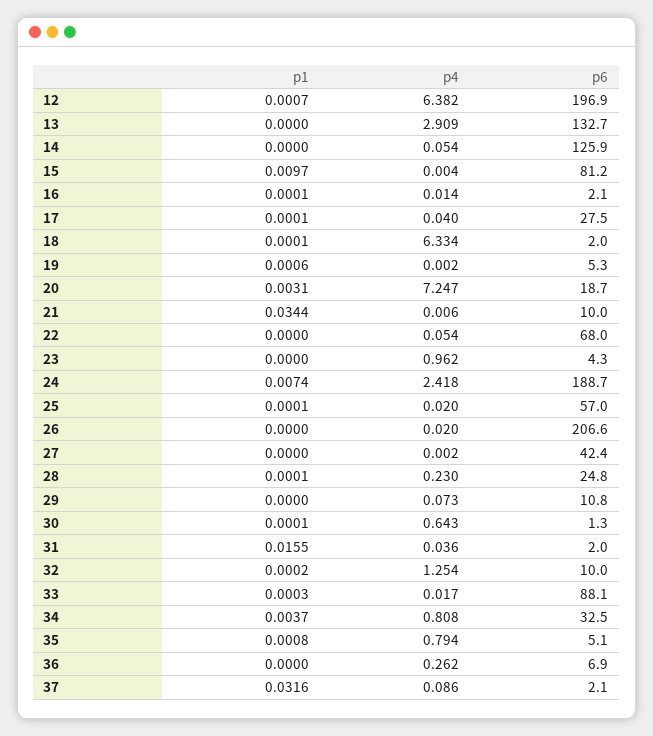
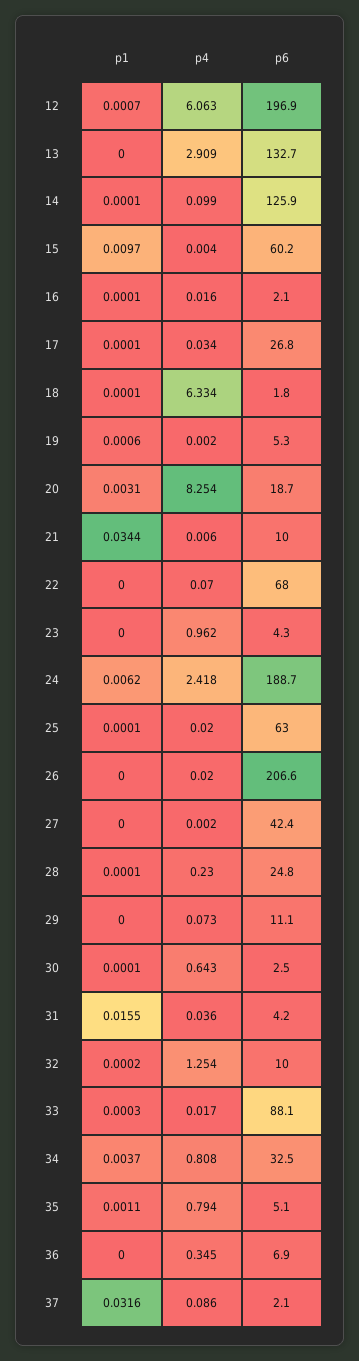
p4, 12: 6.382 -> 6.063
p1, 14: 0 -> 0.0001
p4, 14: 0.054 -> 0.099
p6, 15: 81.2 -> 60.2
p4, 16: 0.014 -> 0.016
p4, 17: 0.04 -> 0.034
p6, 17: 27.5 -> 26.8
p6, 18: 2 -> 1.8
p4, 20: 7.247 -> 8.254
p4, 22: 0.054 -> 0.07
p1, 24: 0.0074 -> 0.0062
p6, 25: 57 -> 63
p6, 29: 10.8 -> 11.1
p6, 30: 1.3 -> 2.5
p6, 31: 2 -> 4.2
p1, 35: 0.0008 -> 0.0011
p4, 36: 0.262 -> 0.345

